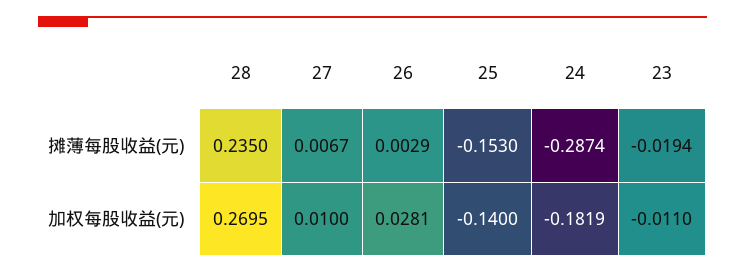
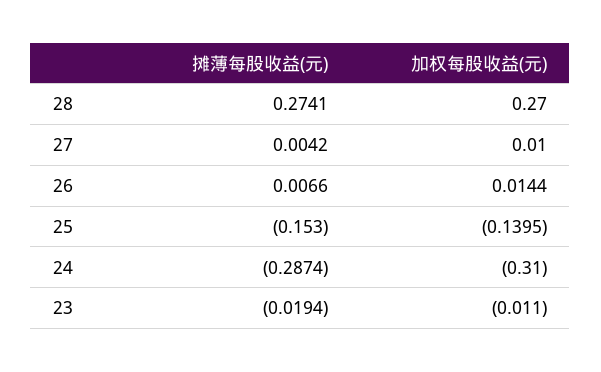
28, 摊薄每股收益(元): 0.235 -> 0.2741
27, 摊薄每股收益(元): 0.0067 -> 0.0042
26, 摊薄每股收益(元): 0.0029 -> 0.0066
28, 加权每股收益(元): 0.2695 -> 0.27
26, 加权每股收益(元): 0.0281 -> 0.0144
25, 加权每股收益(元): -0.14 -> -0.1395
24, 加权每股收益(元): -0.1819 -> -0.31

